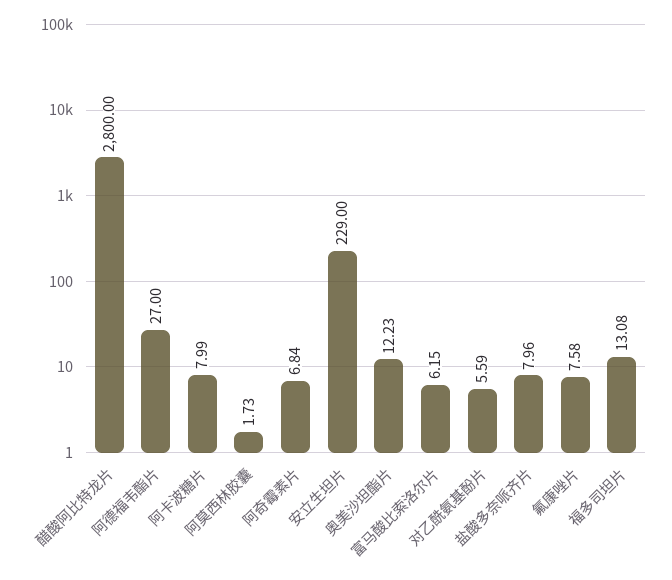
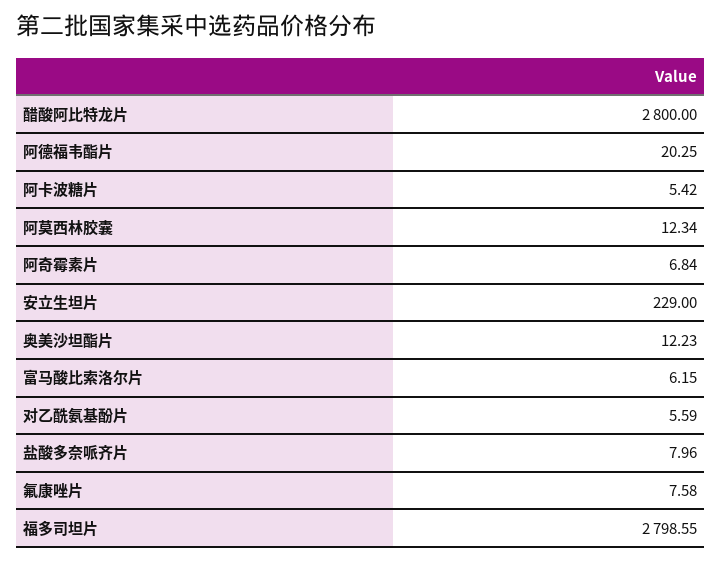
阿德福韦酯片: 27 -> 20.25
阿卡波糖片: 7.99 -> 5.42
阿莫西林胶囊: 1.73 -> 12.34
福多司坦片: 13.08 -> 2798.55

